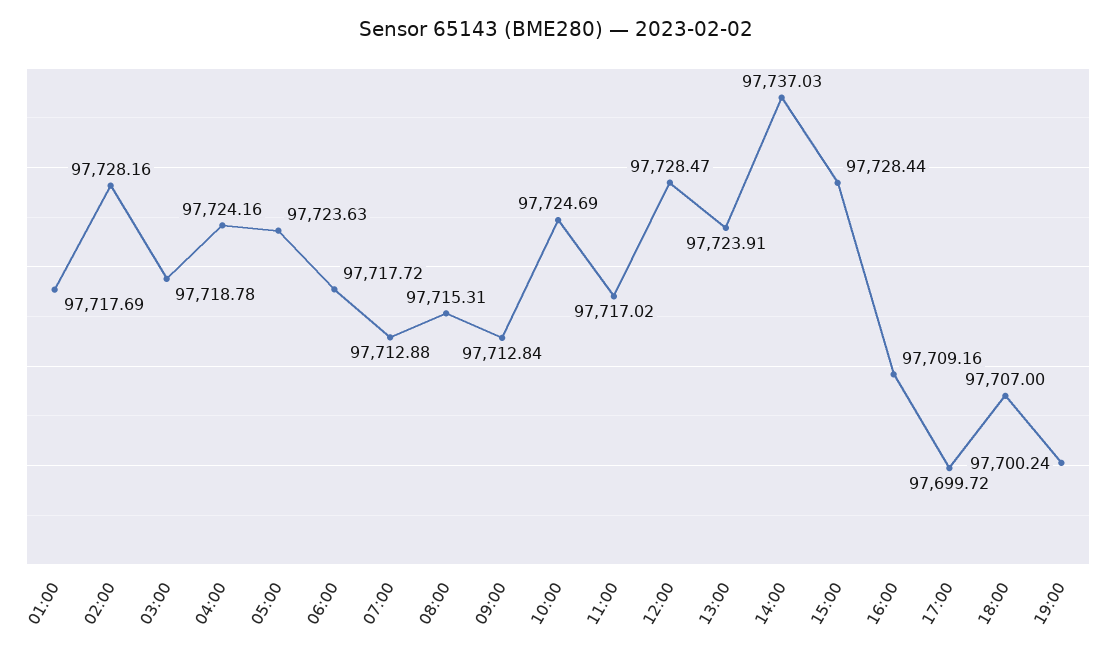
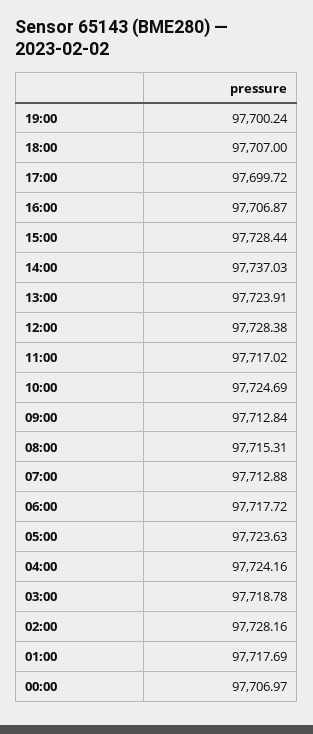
12:00: 97728.47 -> 97728.38
16:00: 97709.16 -> 97706.87
00:00: none -> 97706.97

